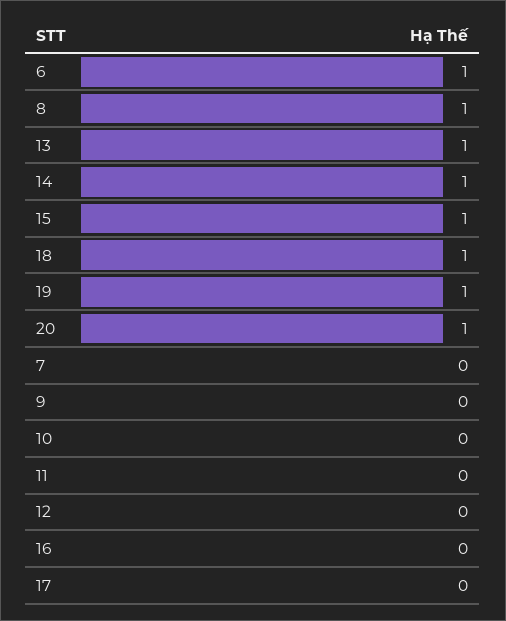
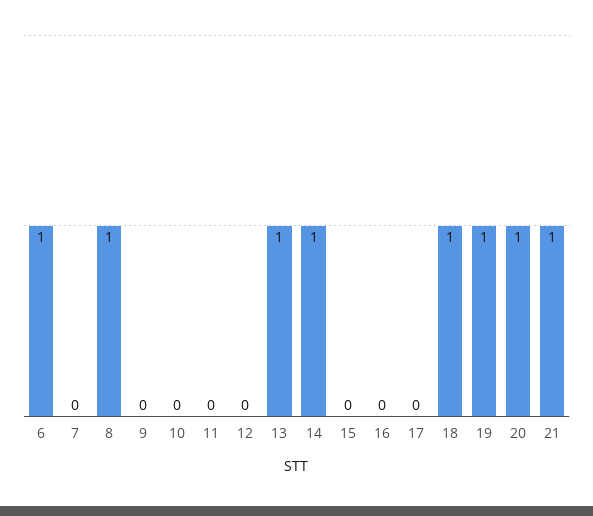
15: 1 -> 0
21: none -> 1

